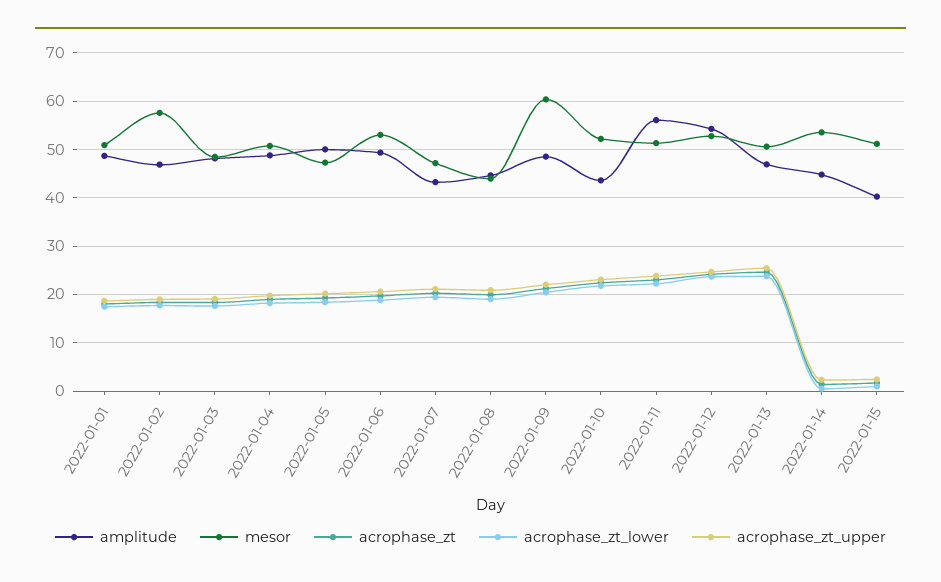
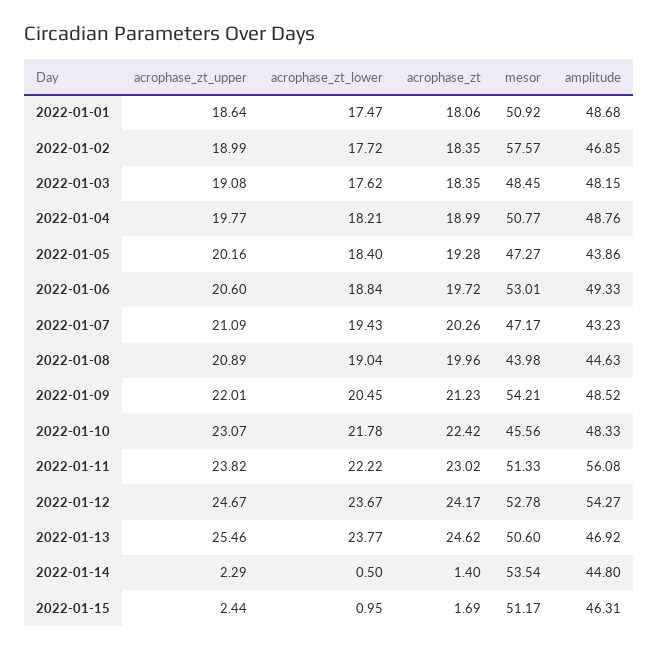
amplitude, 2022-01-05: 50 -> 43.86
mesor, 2022-01-09: 60 -> 54.21
amplitude, 2022-01-10: 44 -> 48.33
mesor, 2022-01-10: 52 -> 45.56
amplitude, 2022-01-15: 40 -> 46.31

